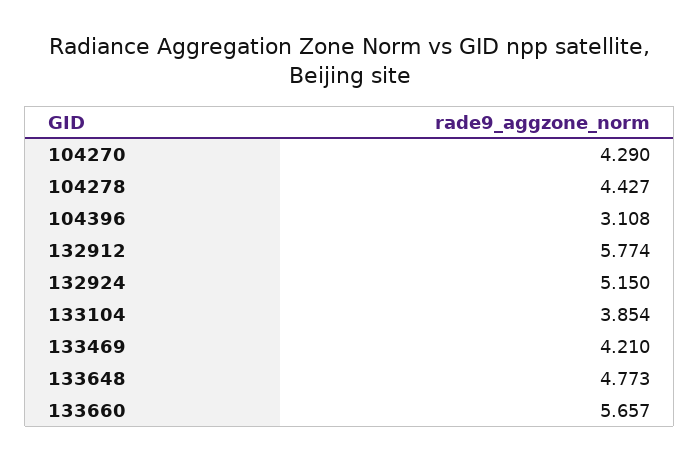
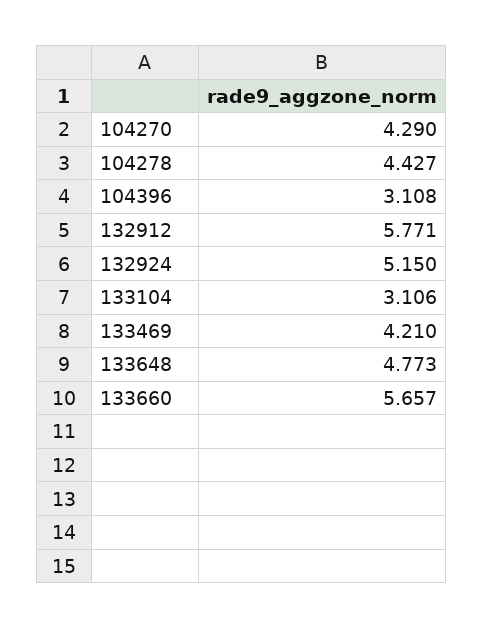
132912: 5.774 -> 5.771
133104: 3.854 -> 3.106

